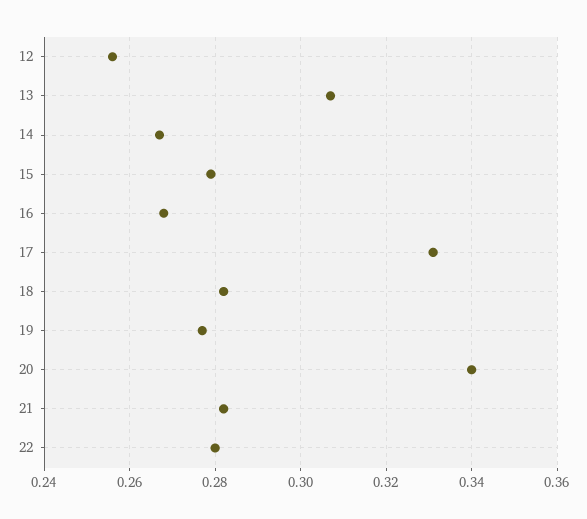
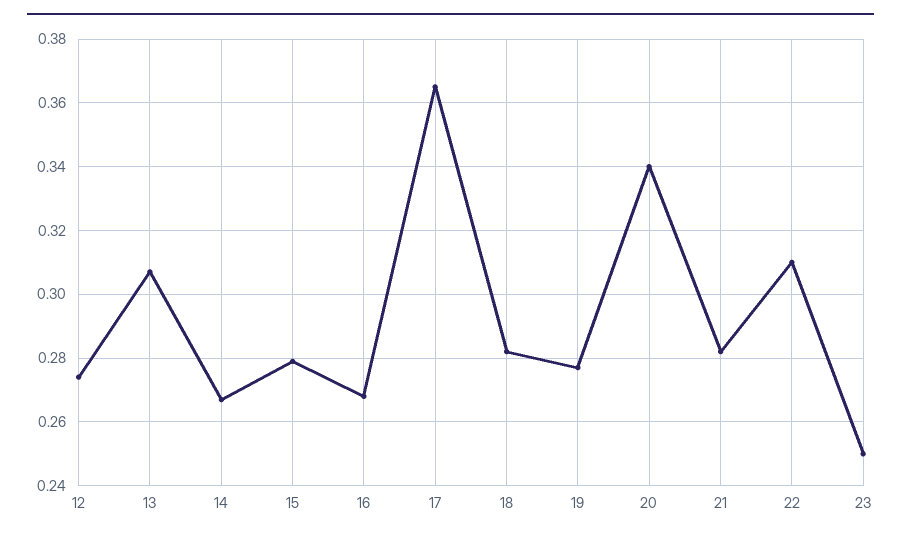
12: 0.255 -> 0.275
17: 0.33 -> 0.365
22: 0.28 -> 0.31
23: none -> 0.25

